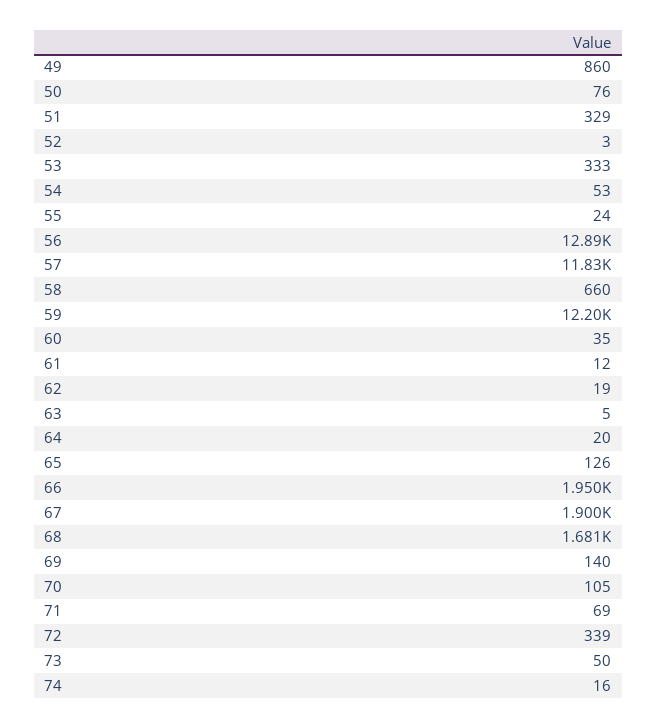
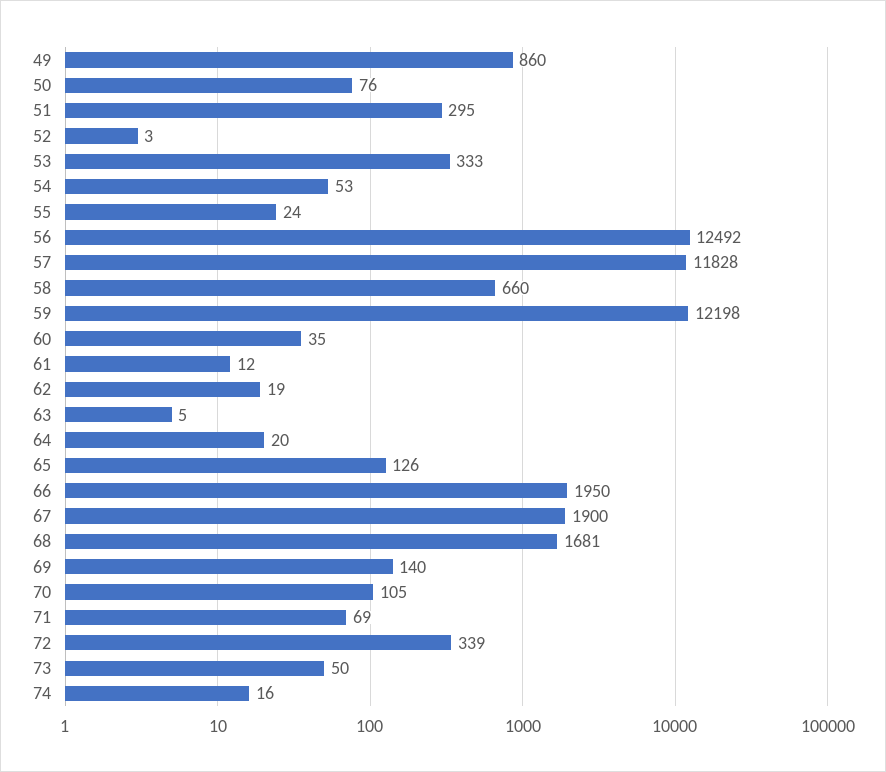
51: 329 -> 295
56: 12890 -> 12492

